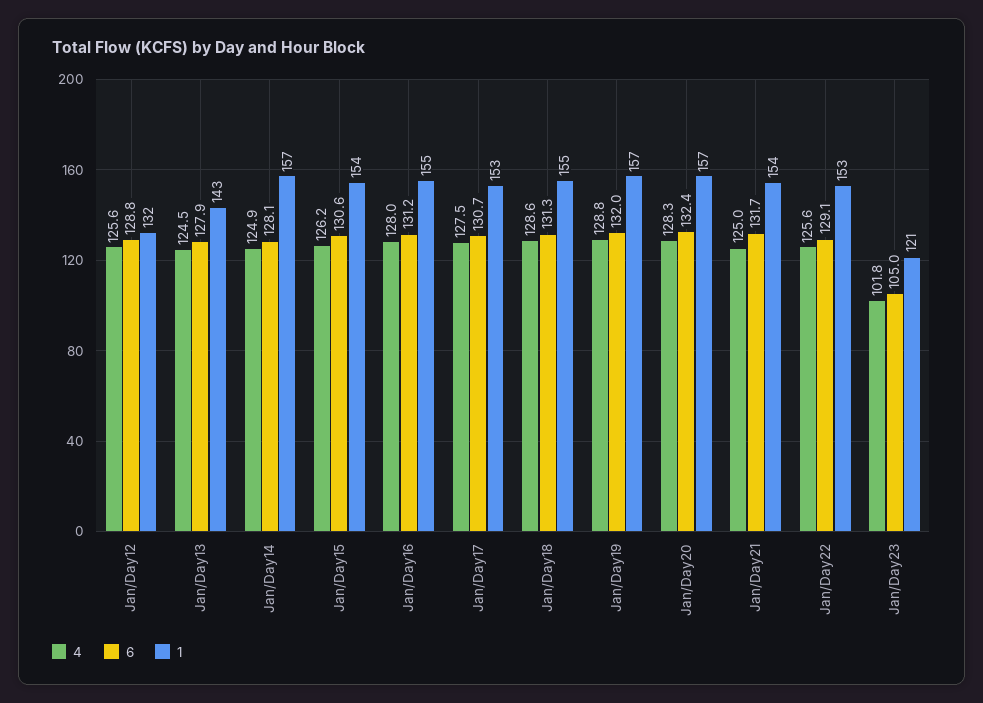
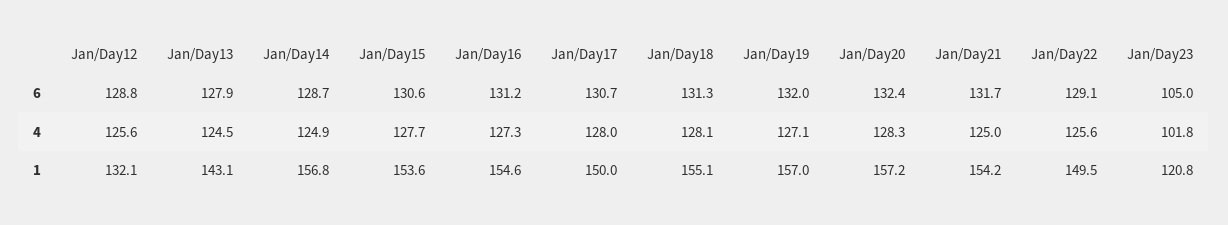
6, Jan/Day14: 128.1 -> 128.7
4, Jan/Day15: 126.2 -> 127.7
4, Jan/Day16: 128 -> 127.3
4, Jan/Day17: 127.5 -> 128
1, Jan/Day17: 153 -> 150
4, Jan/Day18: 128.6 -> 128.1
4, Jan/Day19: 128.8 -> 127.1
1, Jan/Day22: 153 -> 149.5

